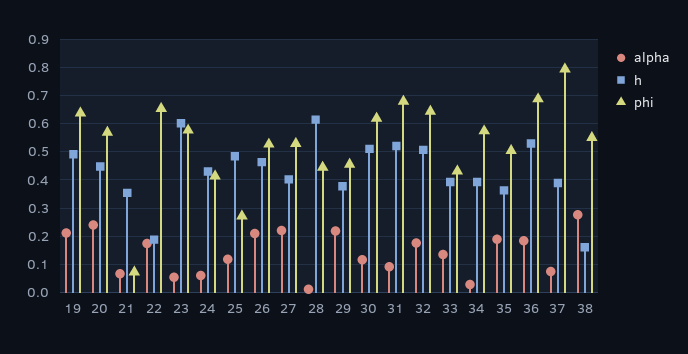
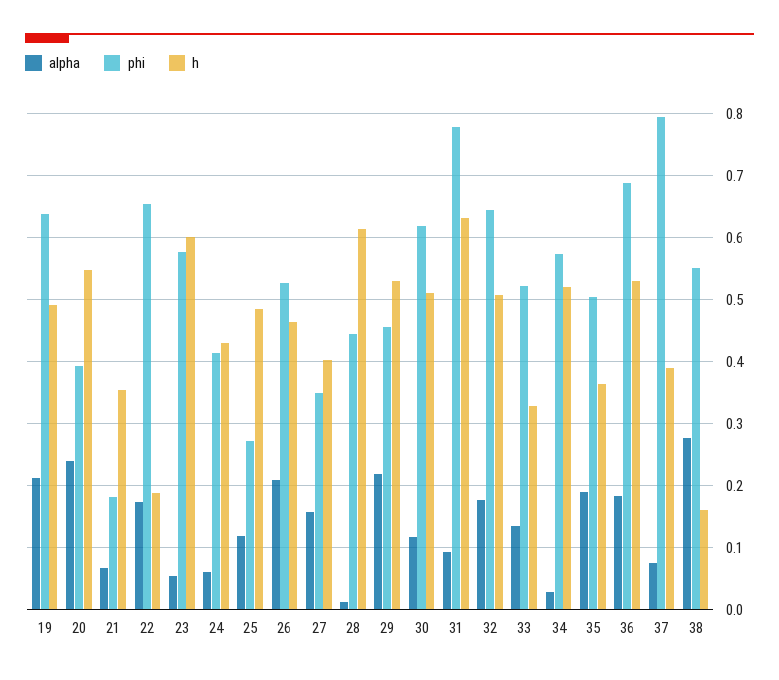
h, 20: 0.45 -> 0.55
phi, 20: 0.575 -> 0.39
phi, 21: 0.075 -> 0.18
alpha, 27: 0.225 -> 0.16
phi, 27: 0.525 -> 0.35
h, 29: 0.375 -> 0.53
h, 31: 0.525 -> 0.63
phi, 31: 0.675 -> 0.78
h, 33: 0.4 -> 0.33
phi, 33: 0.425 -> 0.52
h, 34: 0.4 -> 0.52

